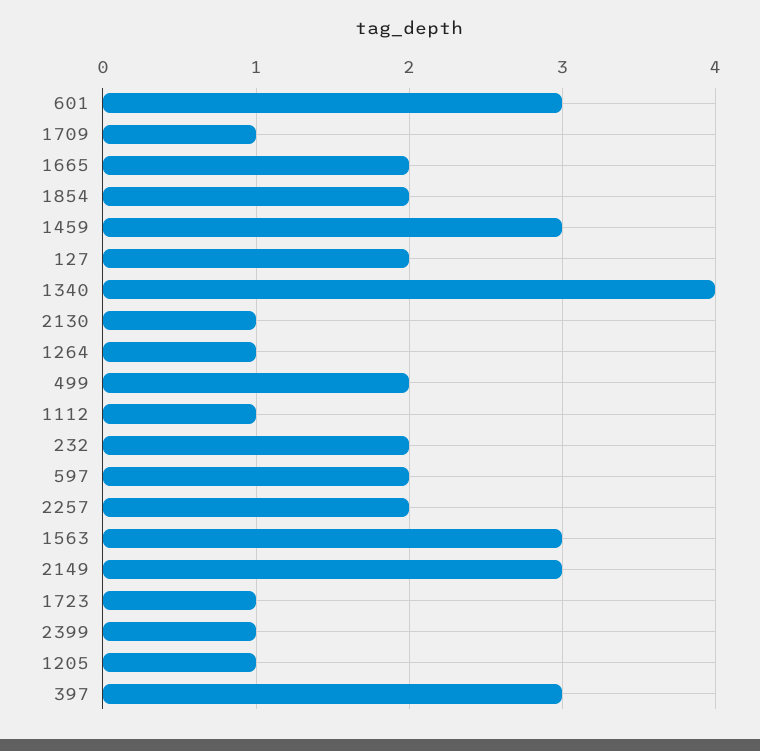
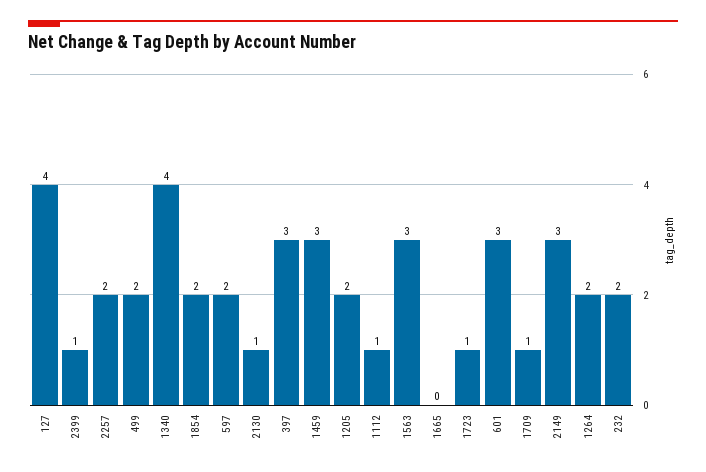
1665: 2 -> 0
127: 2 -> 4
1264: 1 -> 2
1205: 1 -> 2

